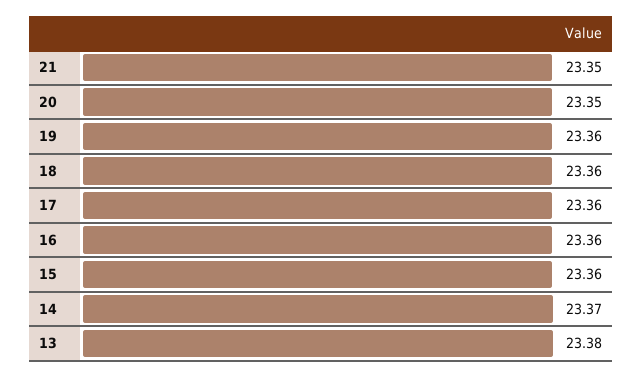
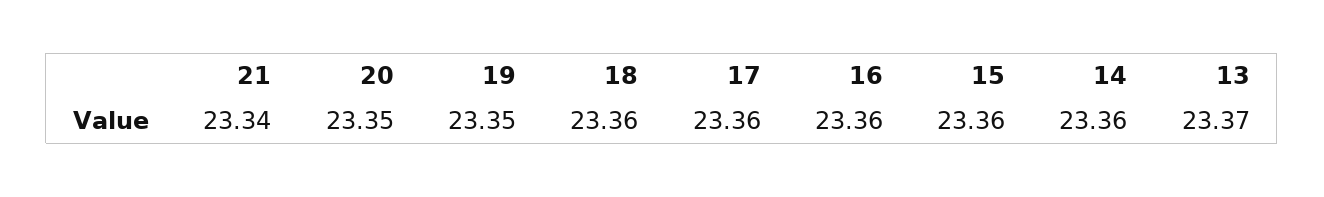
21: 23.35 -> 23.34
19: 23.36 -> 23.35
14: 23.37 -> 23.36
13: 23.38 -> 23.37

